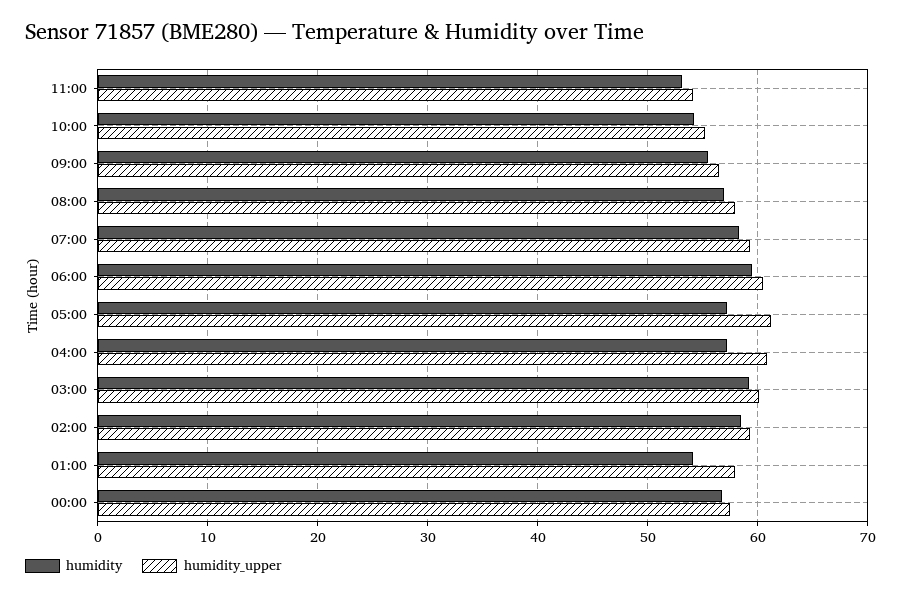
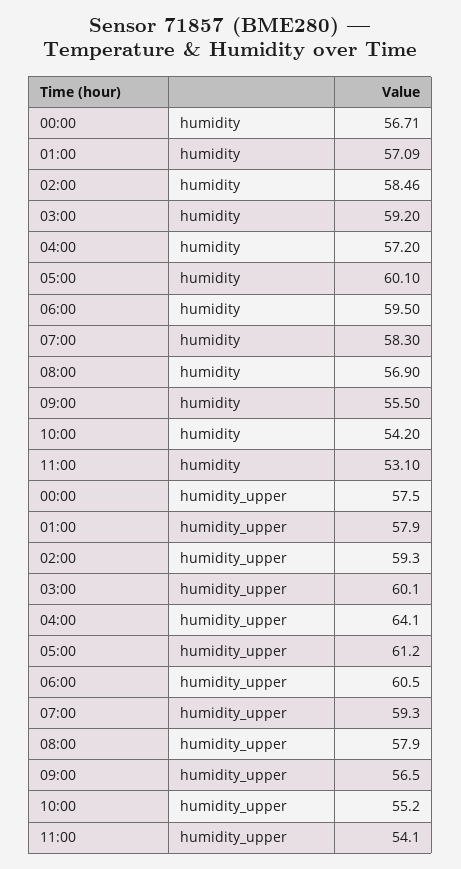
humidity, 05:00: 57 -> 60.1
humidity_upper, 04:00: 61 -> 64.1
humidity, 01:00: 54 -> 57.09

